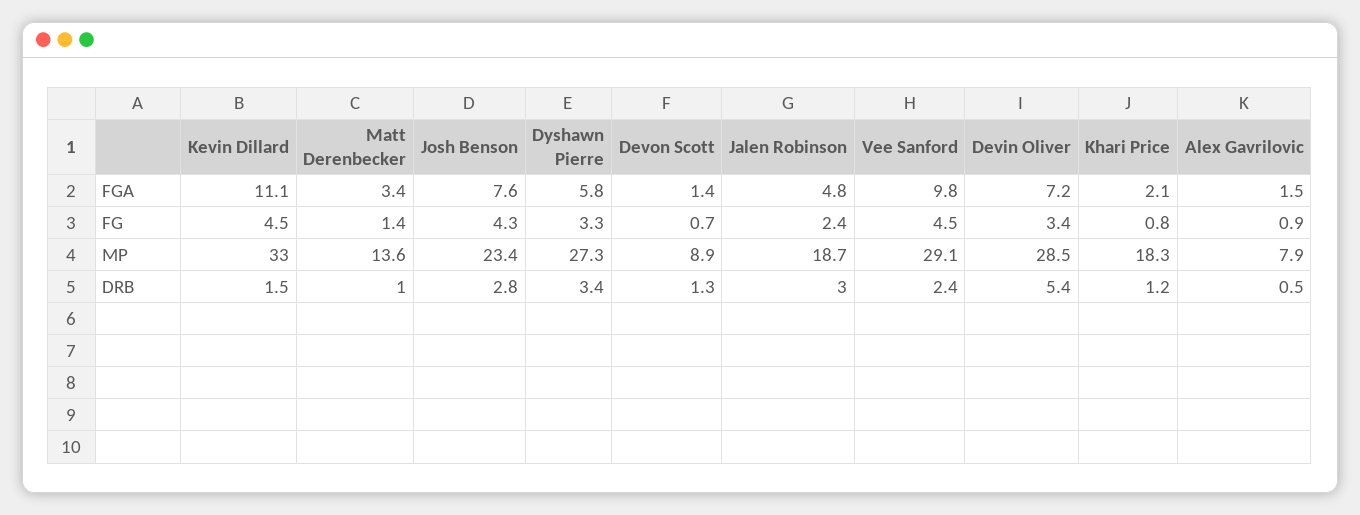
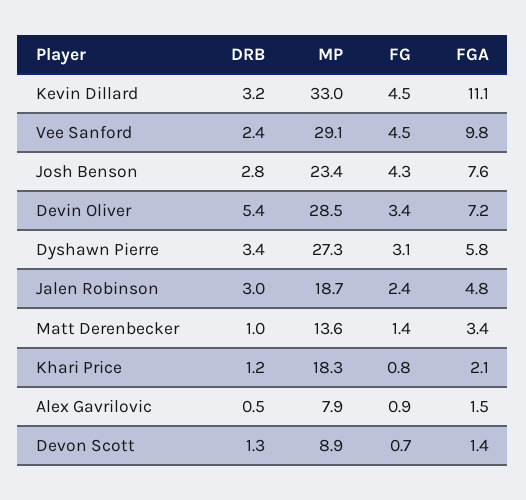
Dyshawn Pierre, FG: 3.3 -> 3.1
Kevin Dillard, DRB: 1.5 -> 3.2

